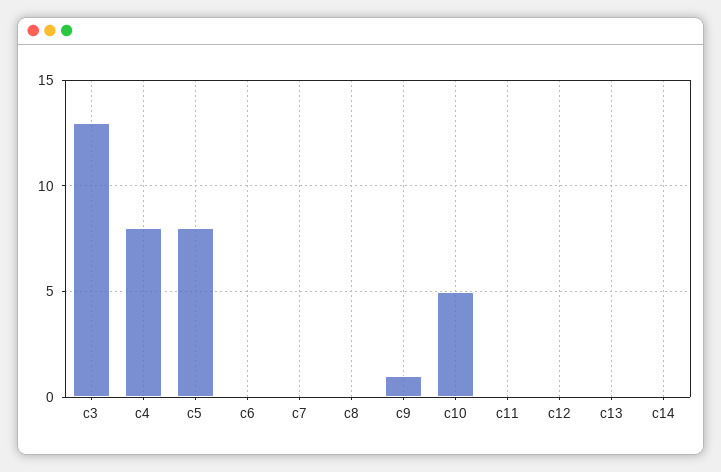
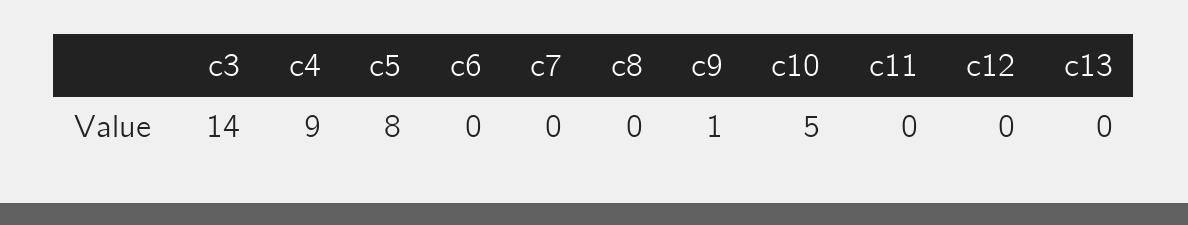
c3: 13 -> 14
c4: 8 -> 9
c14: 0 -> none

